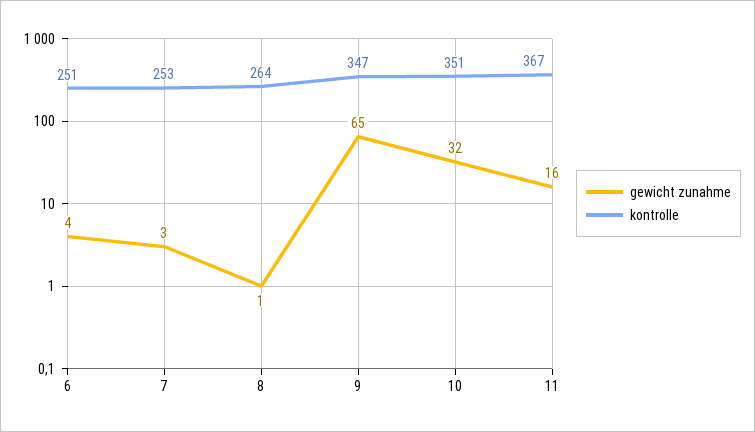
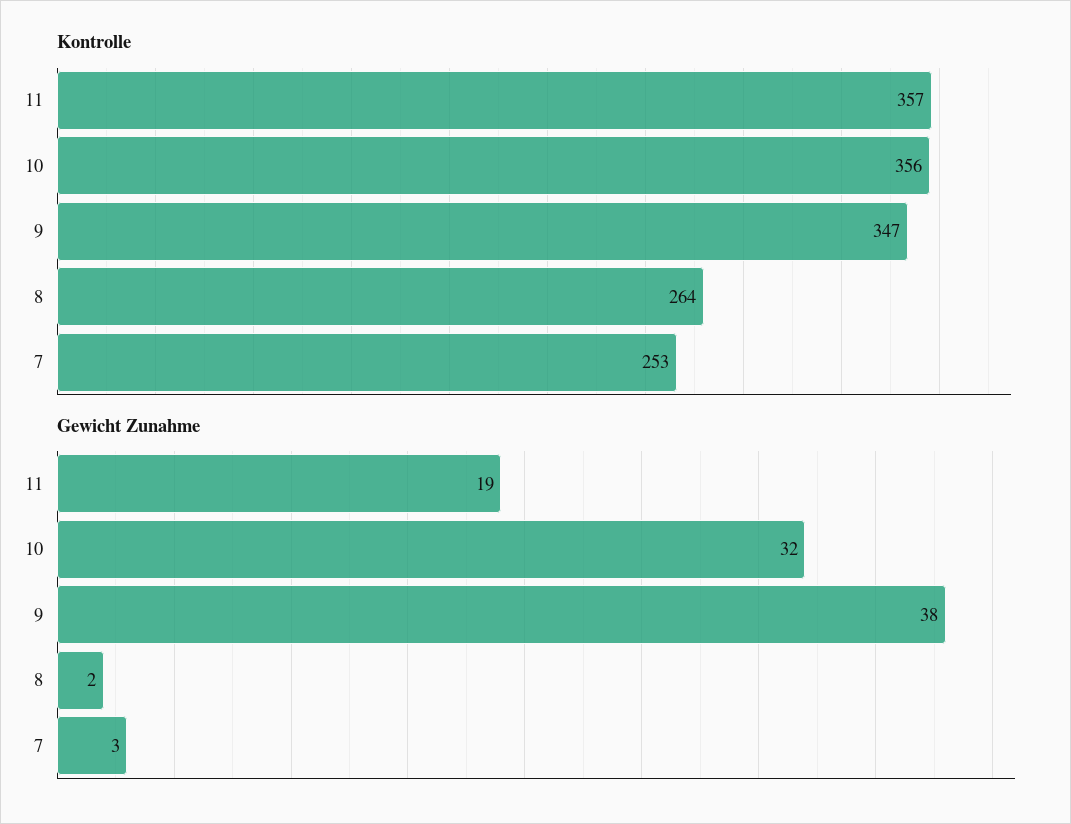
gewicht zunahme, 6: 4 -> none
kontrolle, 6: 251 -> none
gewicht zunahme, 8: 1 -> 2
gewicht zunahme, 9: 65 -> 38
kontrolle, 10: 351 -> 356
gewicht zunahme, 11: 16 -> 19
kontrolle, 11: 367 -> 357

